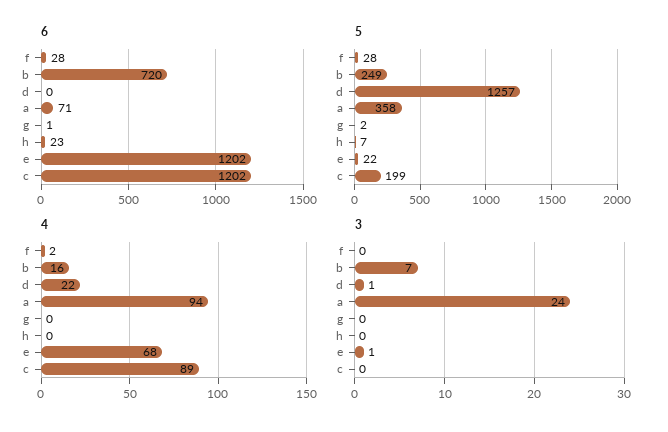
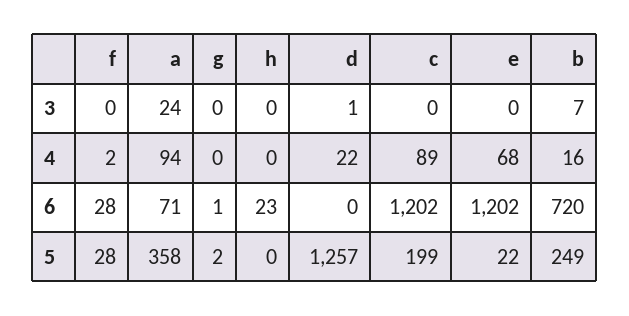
5, h: 7 -> 0
3, e: 1 -> 0

